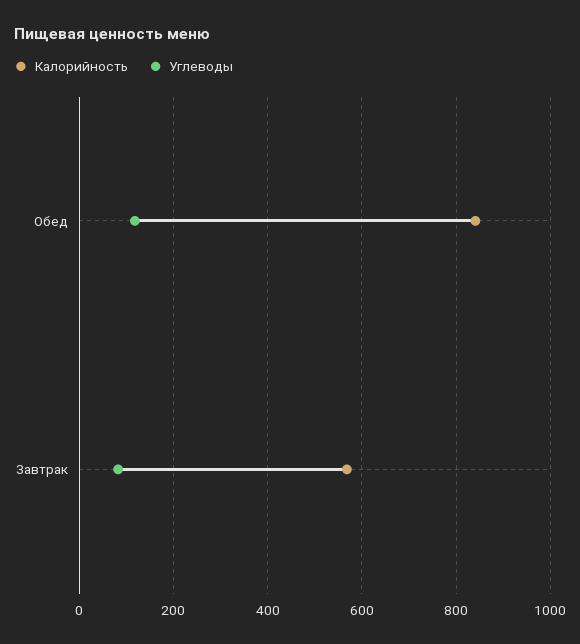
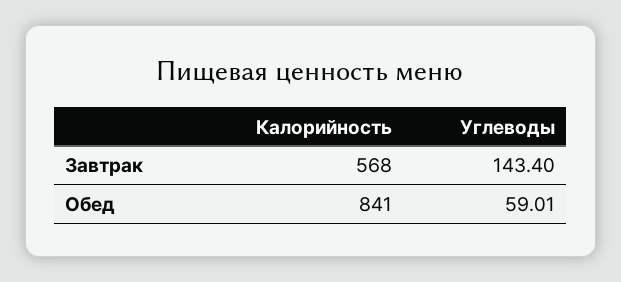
Углеводы, Обед: 120 -> 59.01
Углеводы, Завтрак: 80 -> 143.4

